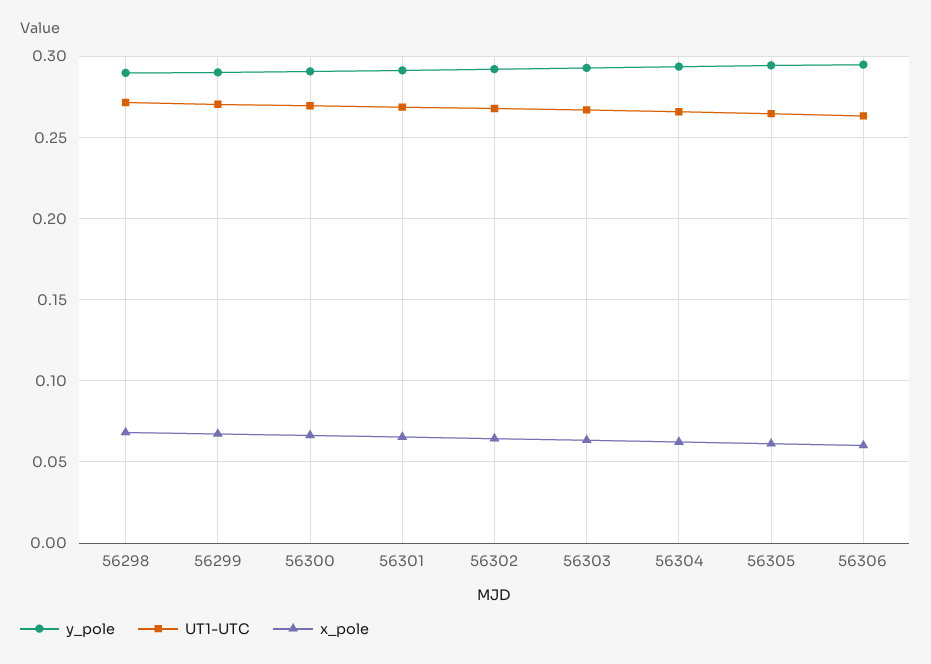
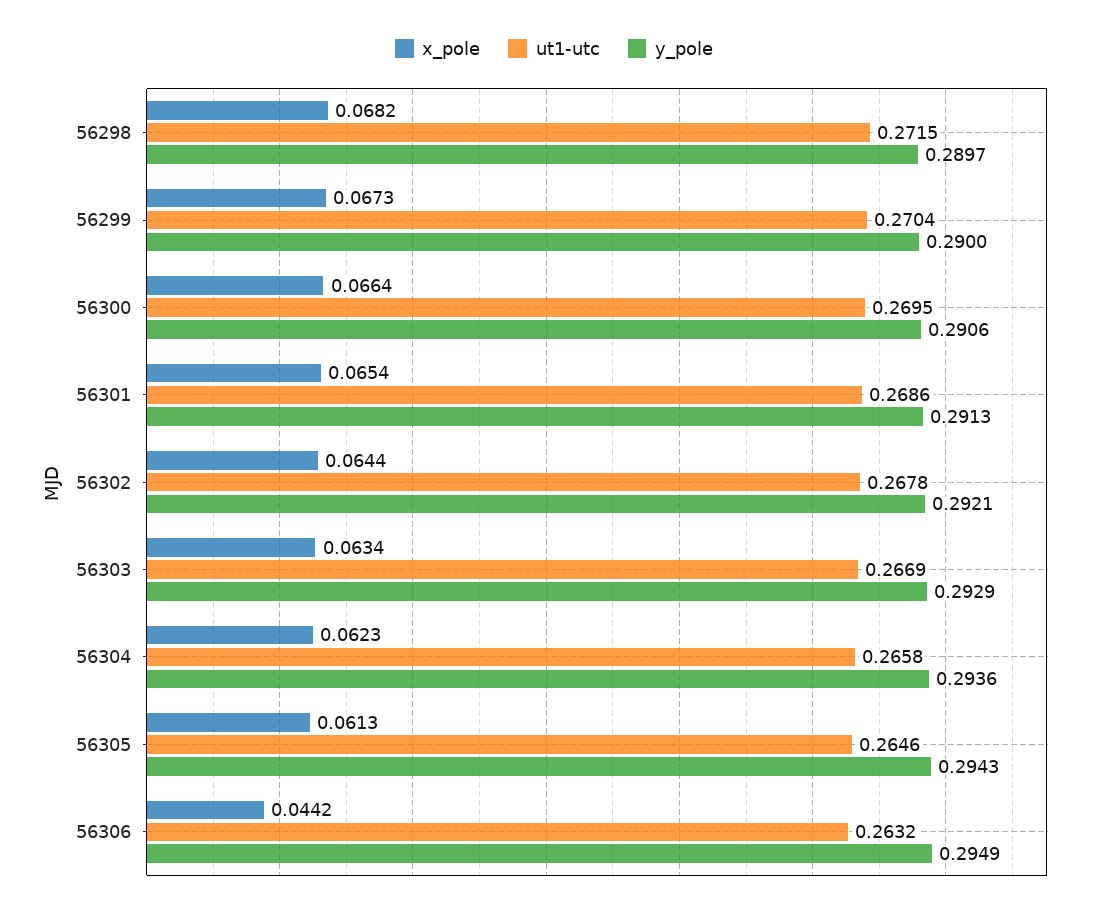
x_pole, 56306: 0.06 -> 0.0442

